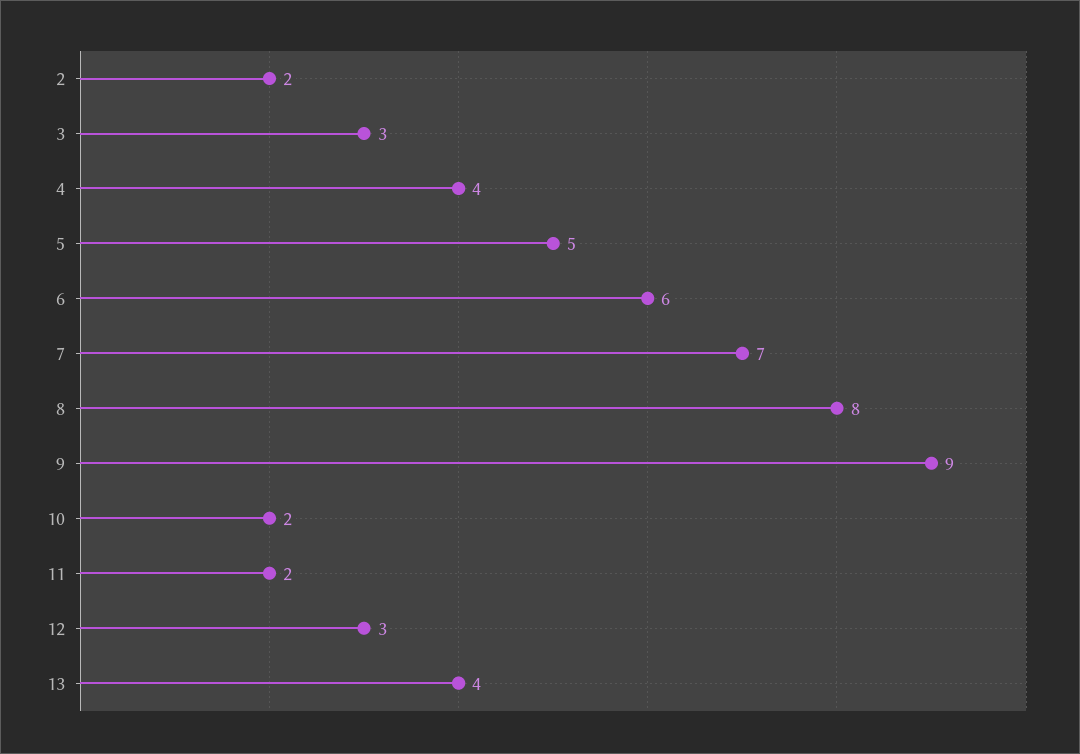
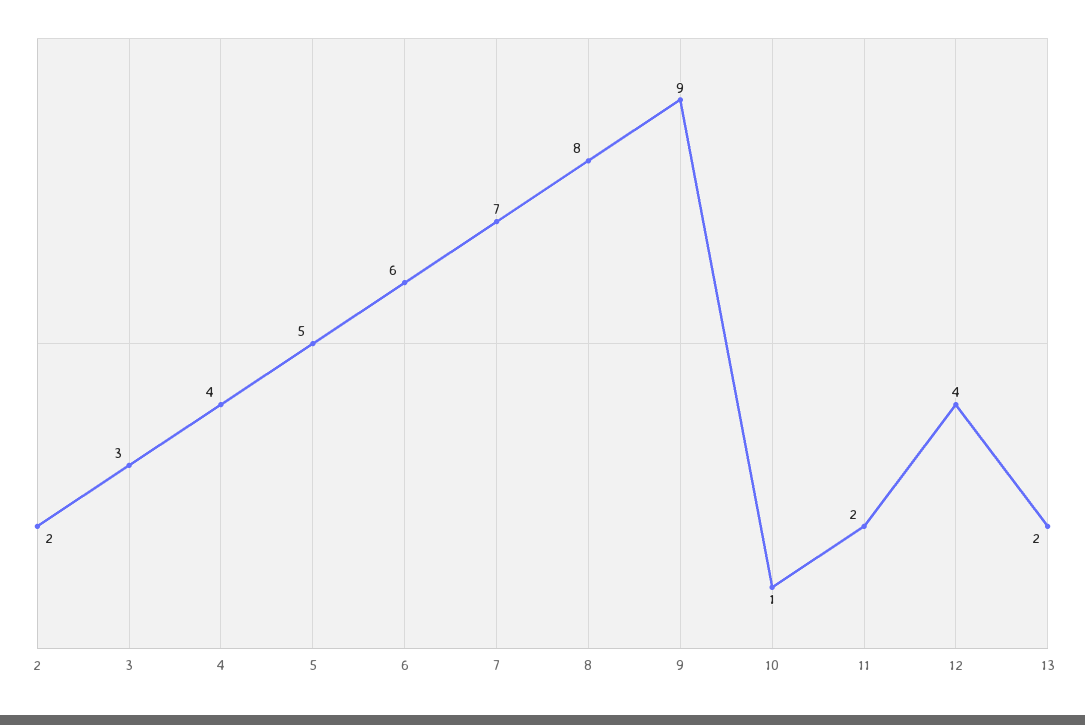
10: 2 -> 1
12: 3 -> 4
13: 4 -> 2

